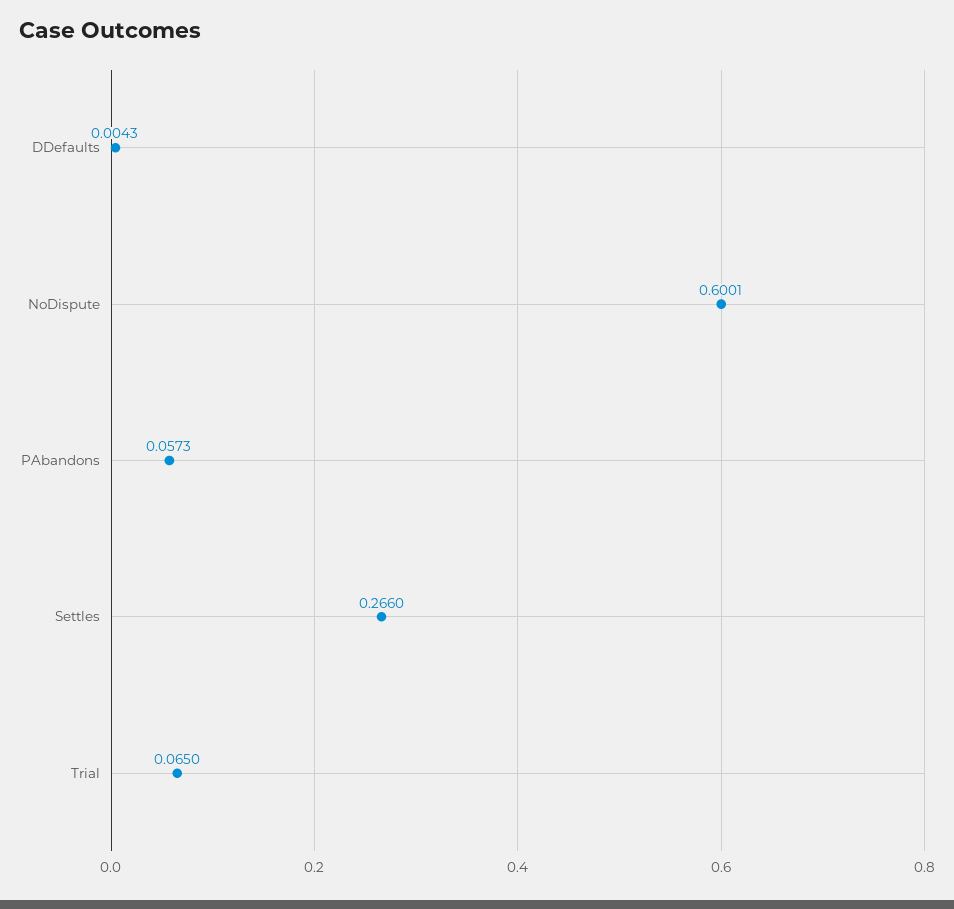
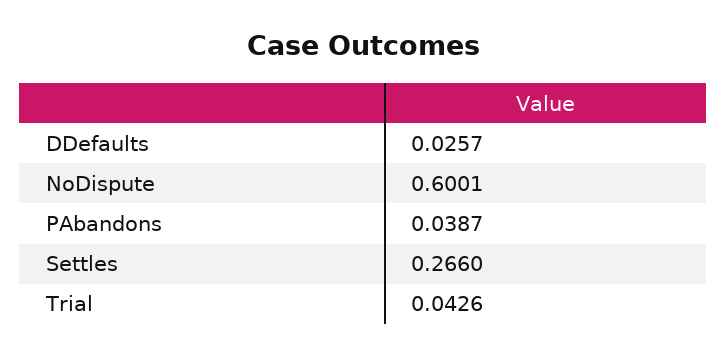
DDefaults: 0.0043 -> 0.0257
PAbandons: 0.0573 -> 0.0387
Trial: 0.065 -> 0.0426

